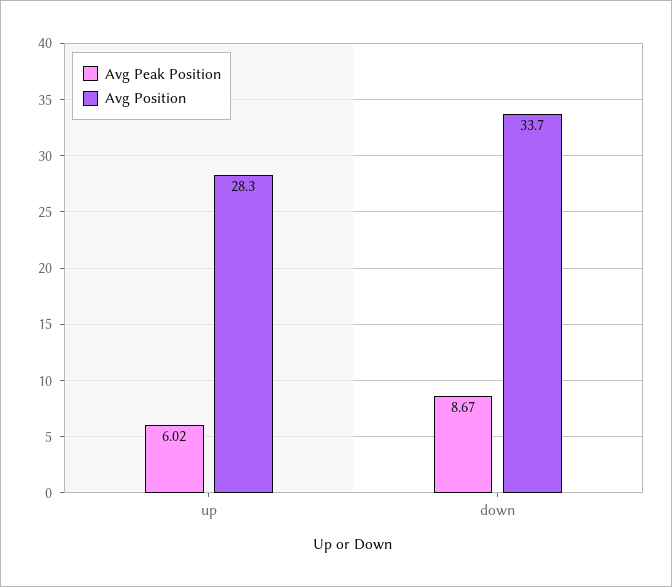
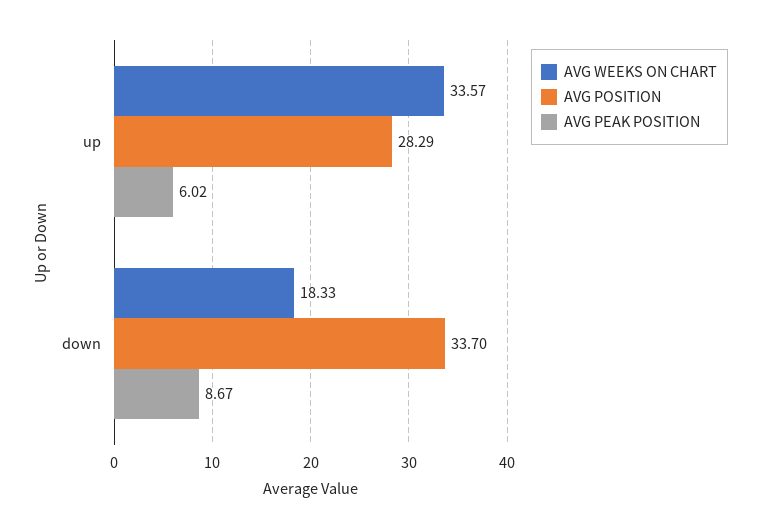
AVG WEEKS ON CHART, up: none -> 33.57
AVG WEEKS ON CHART, down: none -> 18.33

